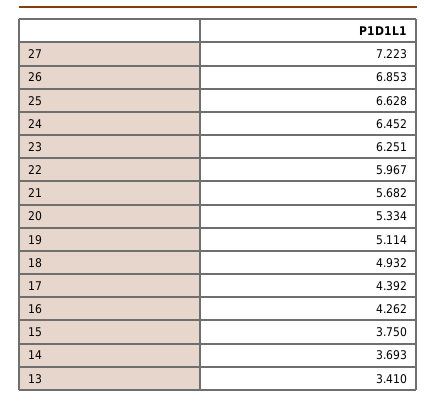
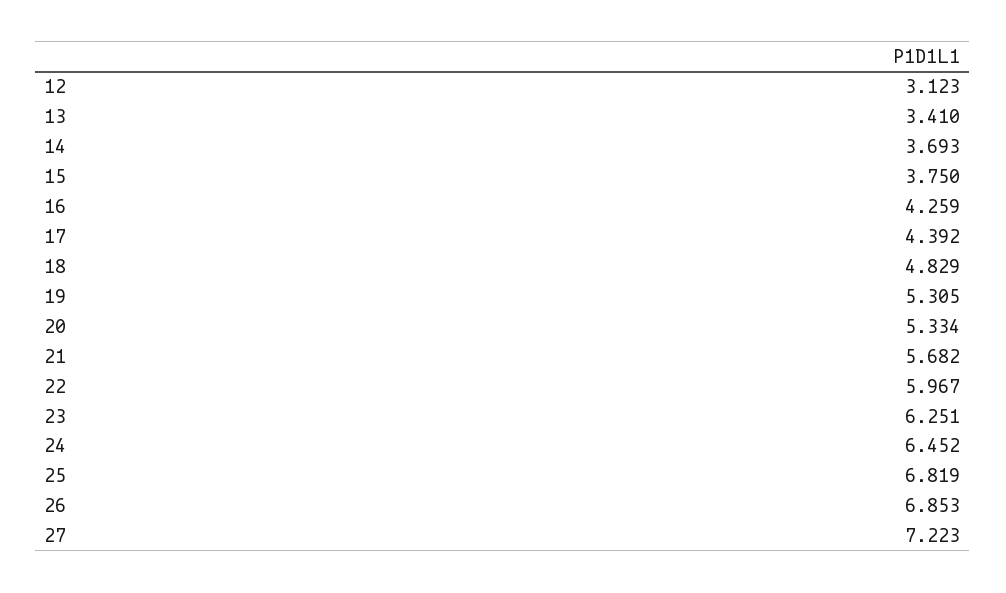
25: 6.628 -> 6.819
19: 5.114 -> 5.305
18: 4.932 -> 4.829
16: 4.262 -> 4.259
12: none -> 3.123

